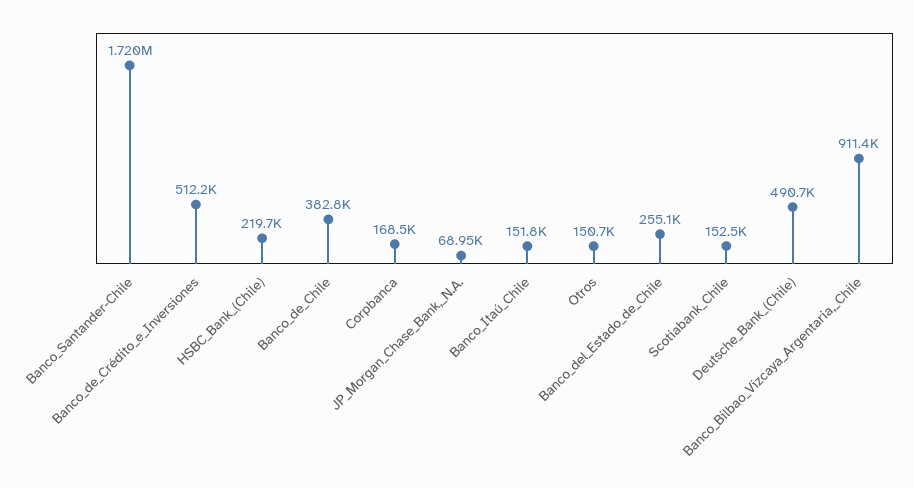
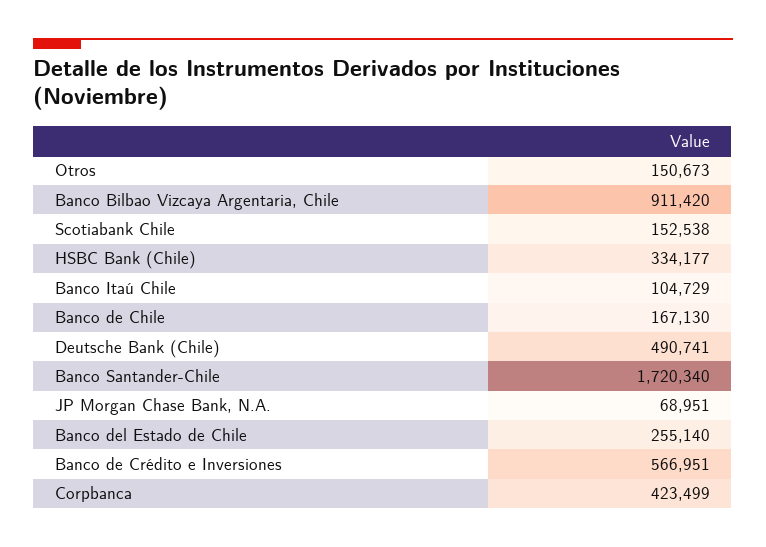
Banco_de_Crédito_e_Inversiones: 512200 -> 566951
HSBC_Bank_(Chile): 219700 -> 334177
Banco_de_Chile: 382800 -> 167130
Corpbanca: 168500 -> 423499
Banco_Itaú_Chile: 151800 -> 104729

